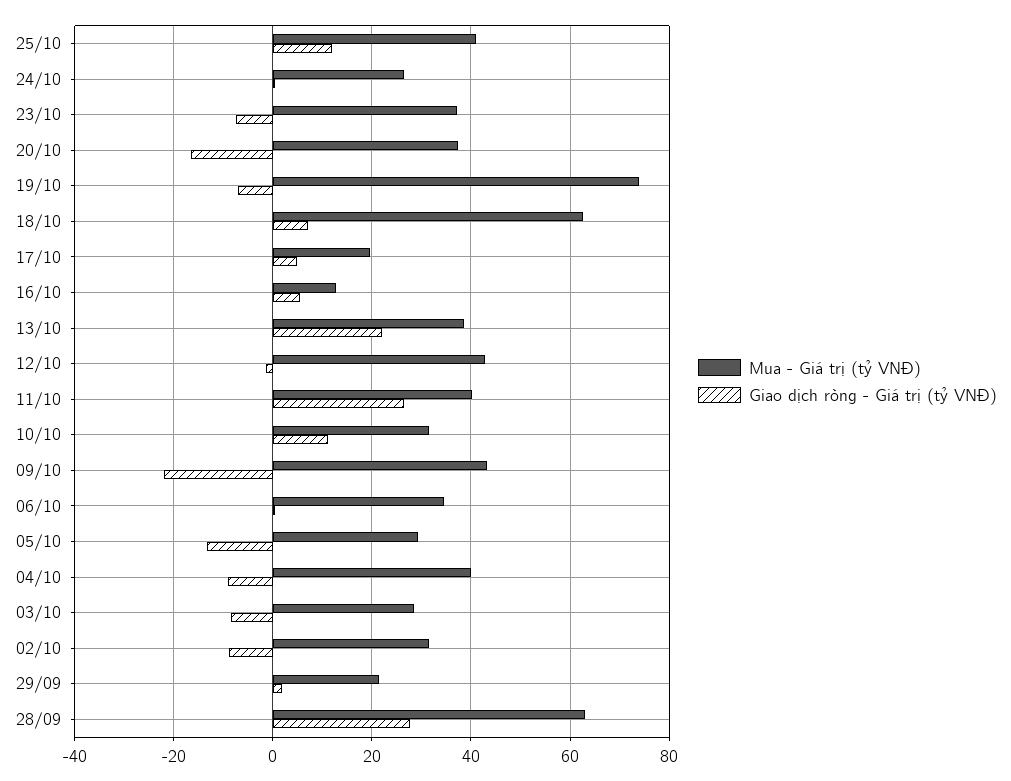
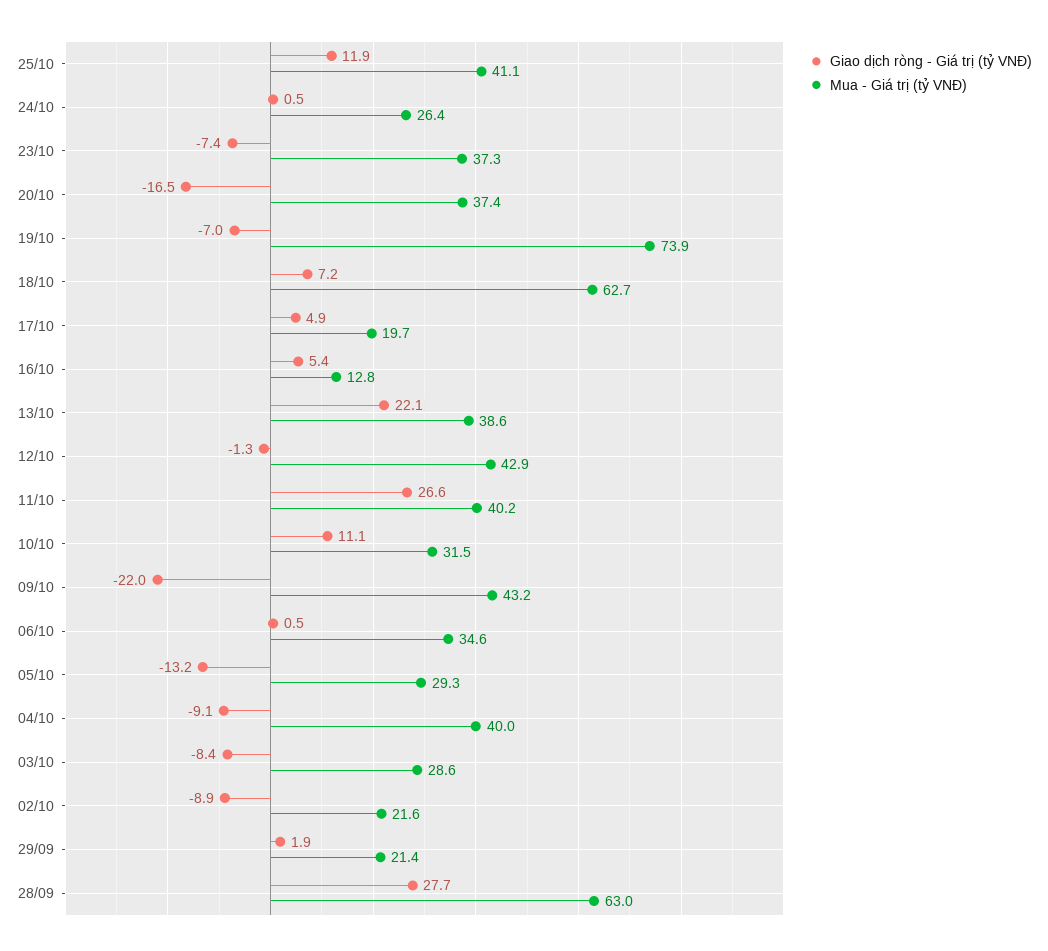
Mua - Giá trị (tỷ VNĐ), 02/10: 32 -> 21.6

